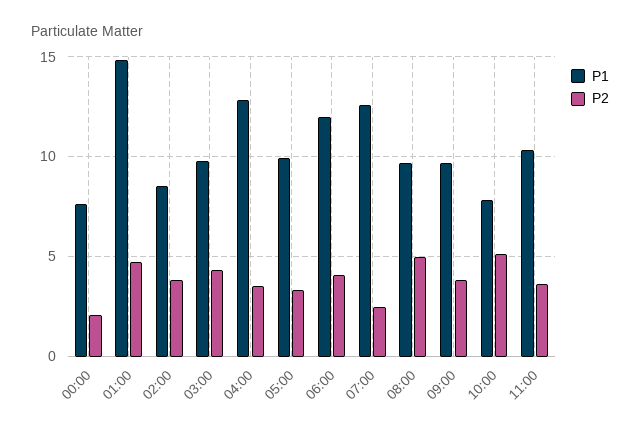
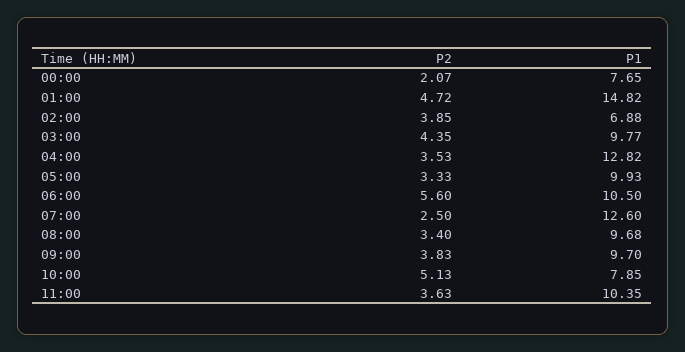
P1, 02:00: 8.5 -> 6.88
P1, 06:00: 12 -> 10.5
P2, 06:00: 4 -> 5.6
P2, 08:00: 5 -> 3.4

